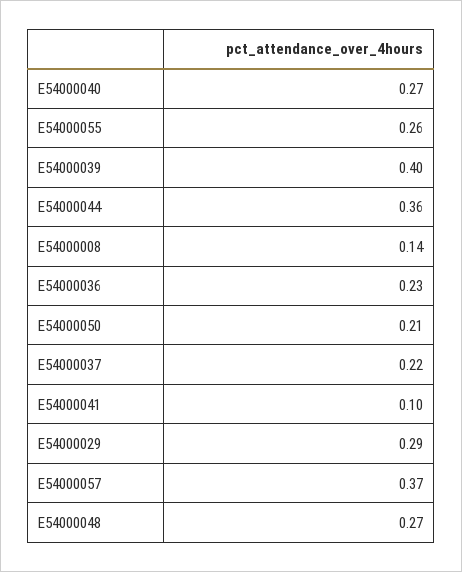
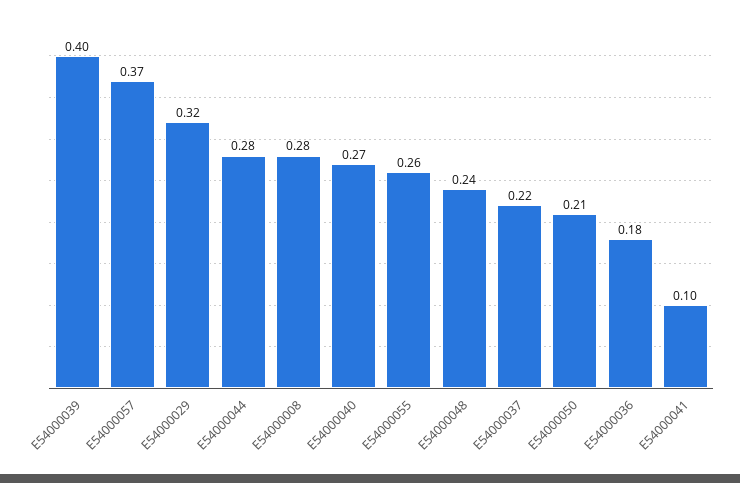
E54000044: 0.36 -> 0.28
E54000008: 0.14 -> 0.28
E54000036: 0.23 -> 0.18
E54000029: 0.29 -> 0.32
E54000048: 0.27 -> 0.24

